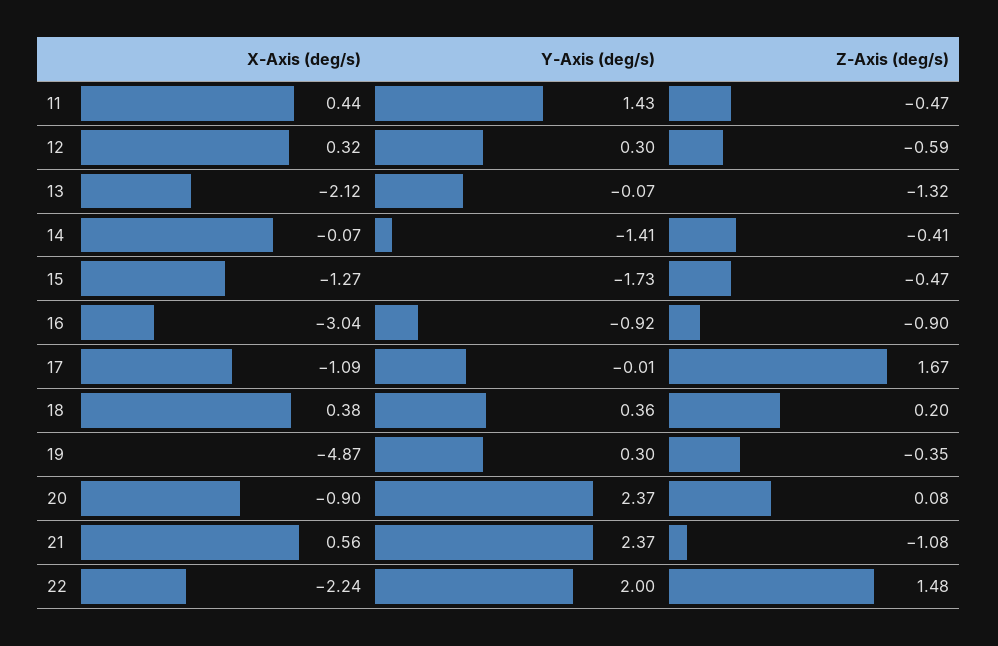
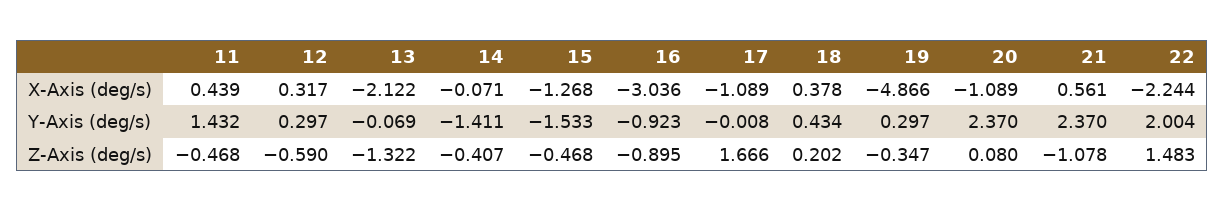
Y-Axis (deg/s), 15: -1.73 -> -1.533
Y-Axis (deg/s), 18: 0.36 -> 0.434
X-Axis (deg/s), 20: -0.9 -> -1.089

